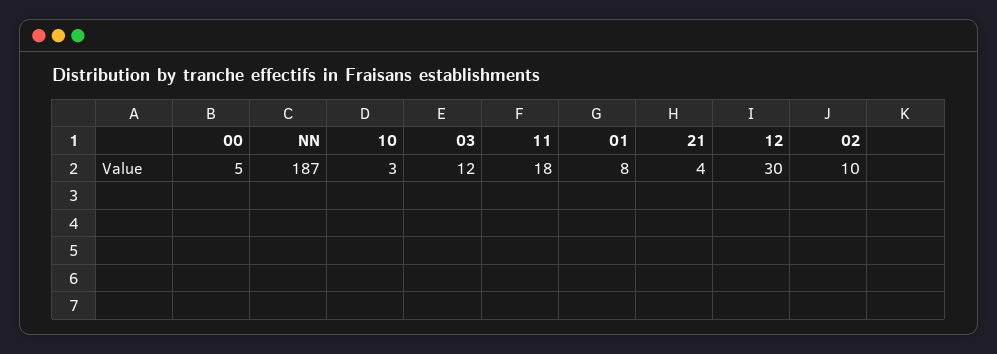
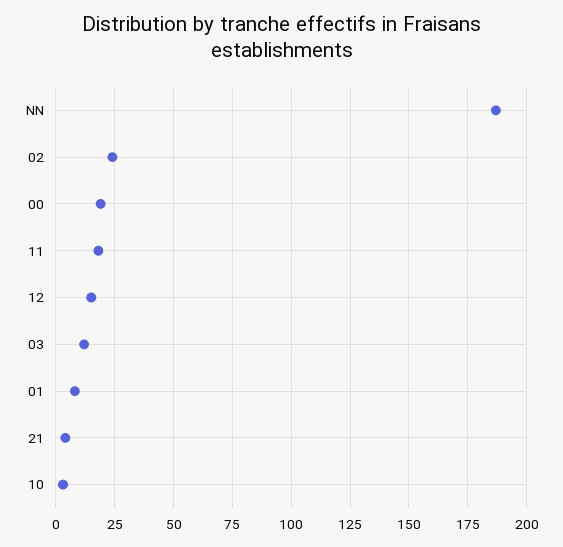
00: 5 -> 20
12: 30 -> 15
02: 10 -> 25

